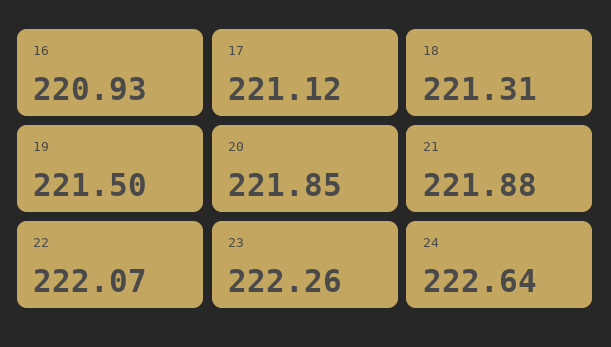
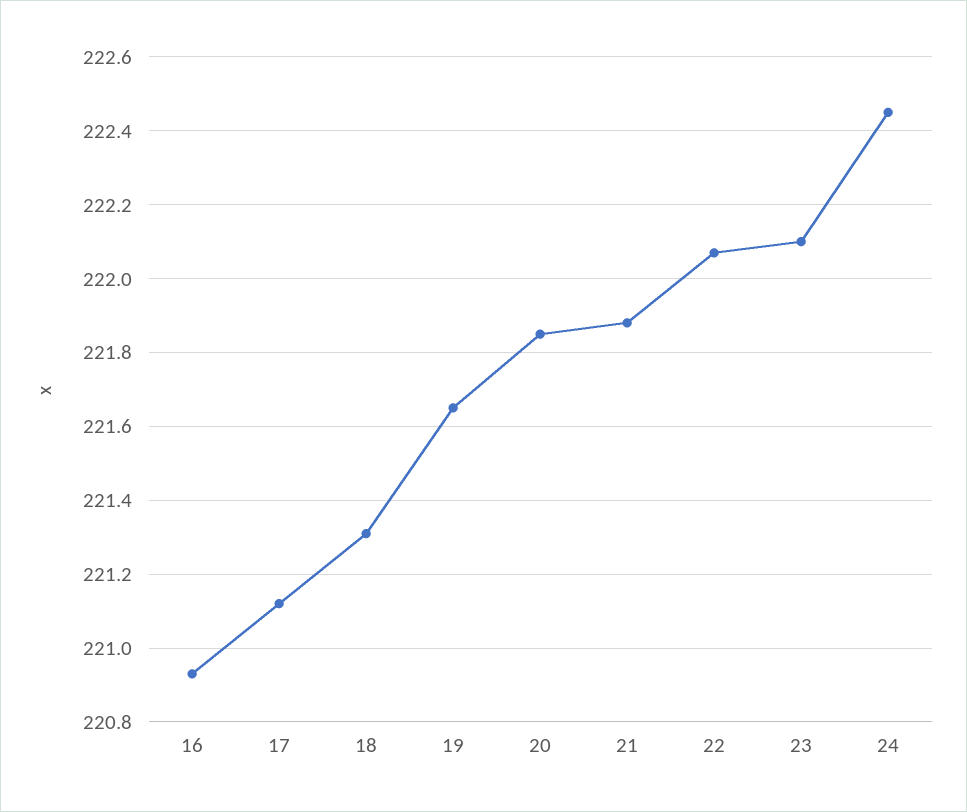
19: 221.5 -> 221.65
23: 222.26 -> 222.1
24: 222.64 -> 222.45

